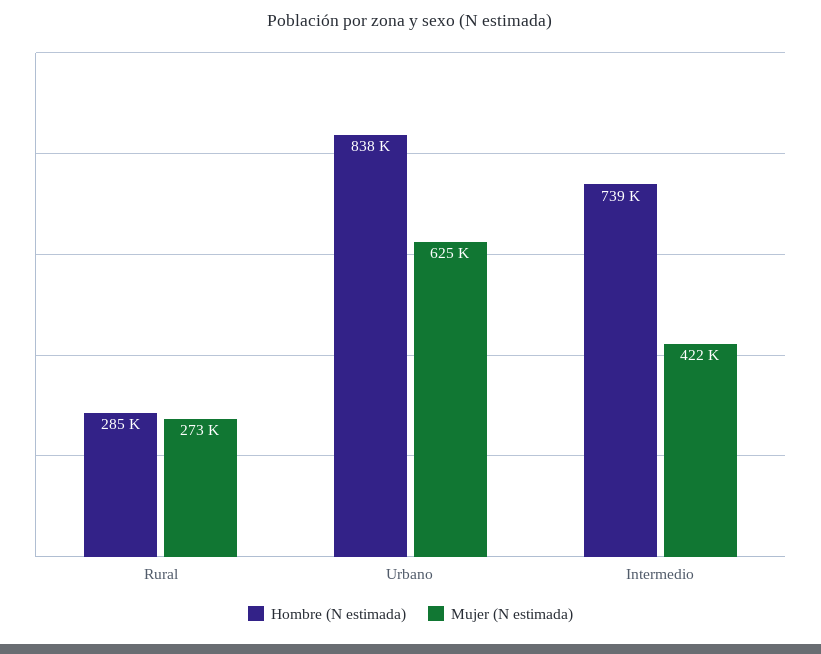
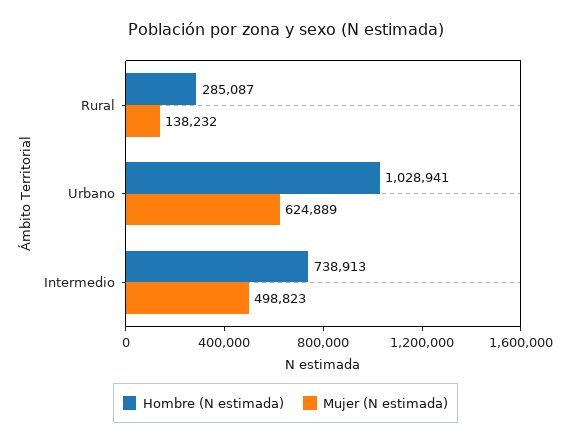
Mujer (N estimada), Rural: 273000 -> 138232
Hombre (N estimada), Urbano: 838000 -> 1028941
Mujer (N estimada), Intermedio: 422000 -> 498823

